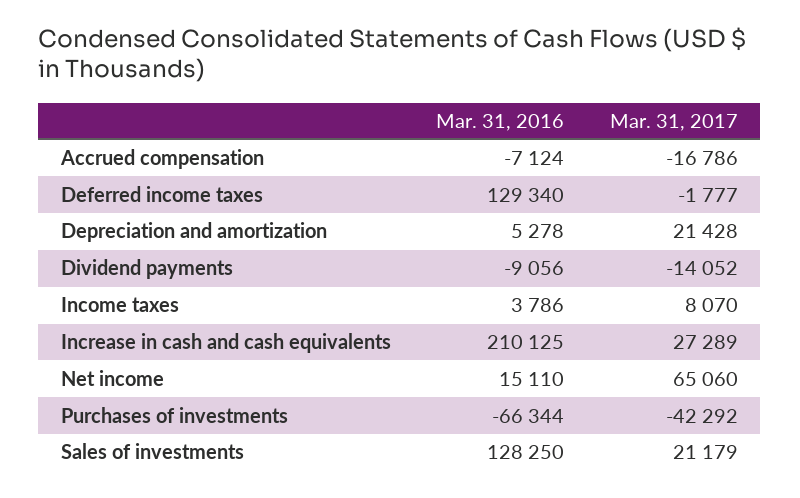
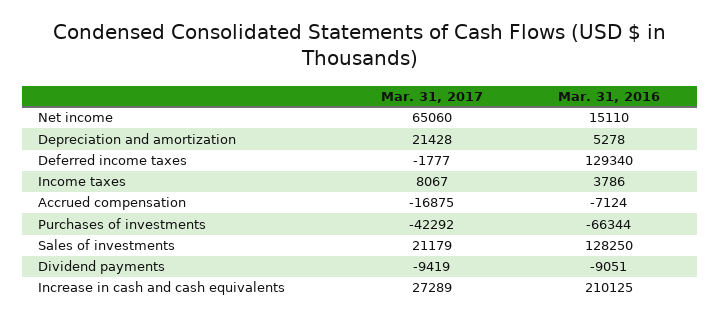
Mar. 31, 2017, Accrued compensation: -16786 -> -16875
Mar. 31, 2016, Dividend payments: -9056 -> -9051
Mar. 31, 2017, Dividend payments: -14052 -> -9419
Mar. 31, 2017, Income taxes: 8070 -> 8067

